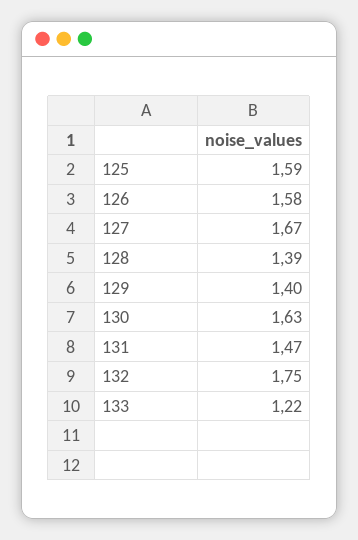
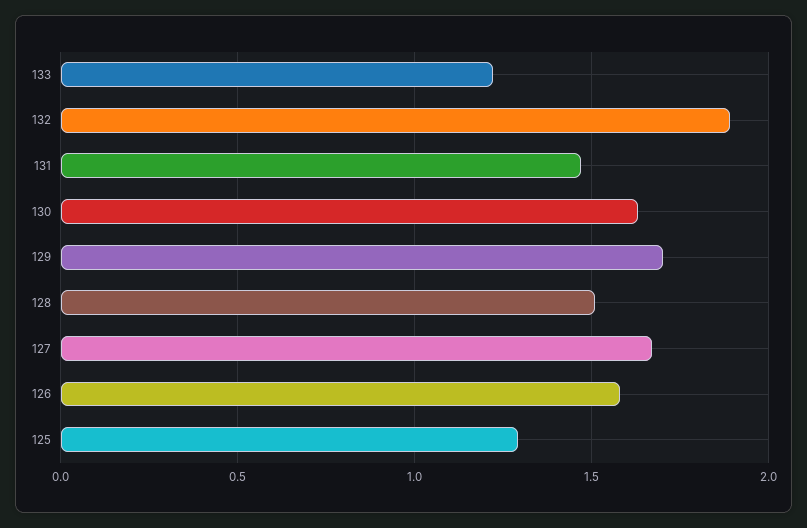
125: 1.59 -> 1.3
128: 1.39 -> 1.5
129: 1.4 -> 1.7
132: 1.75 -> 1.9

